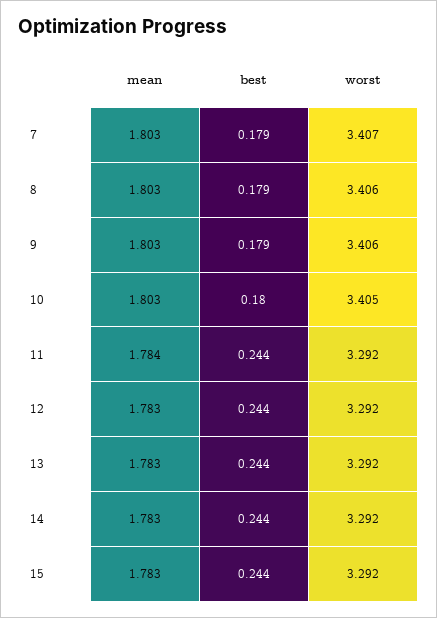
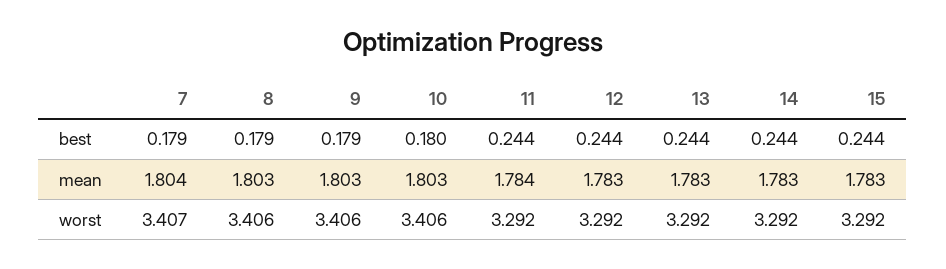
mean, 7: 1.803 -> 1.804
worst, 10: 3.405 -> 3.406

